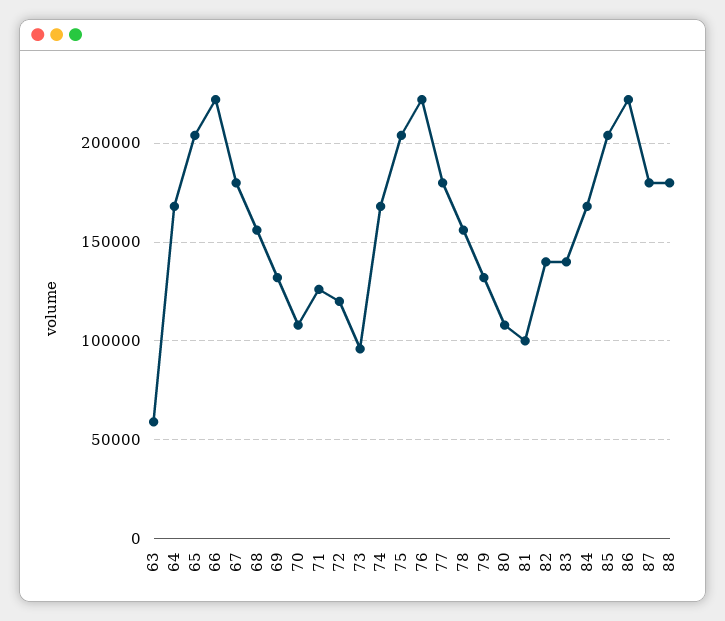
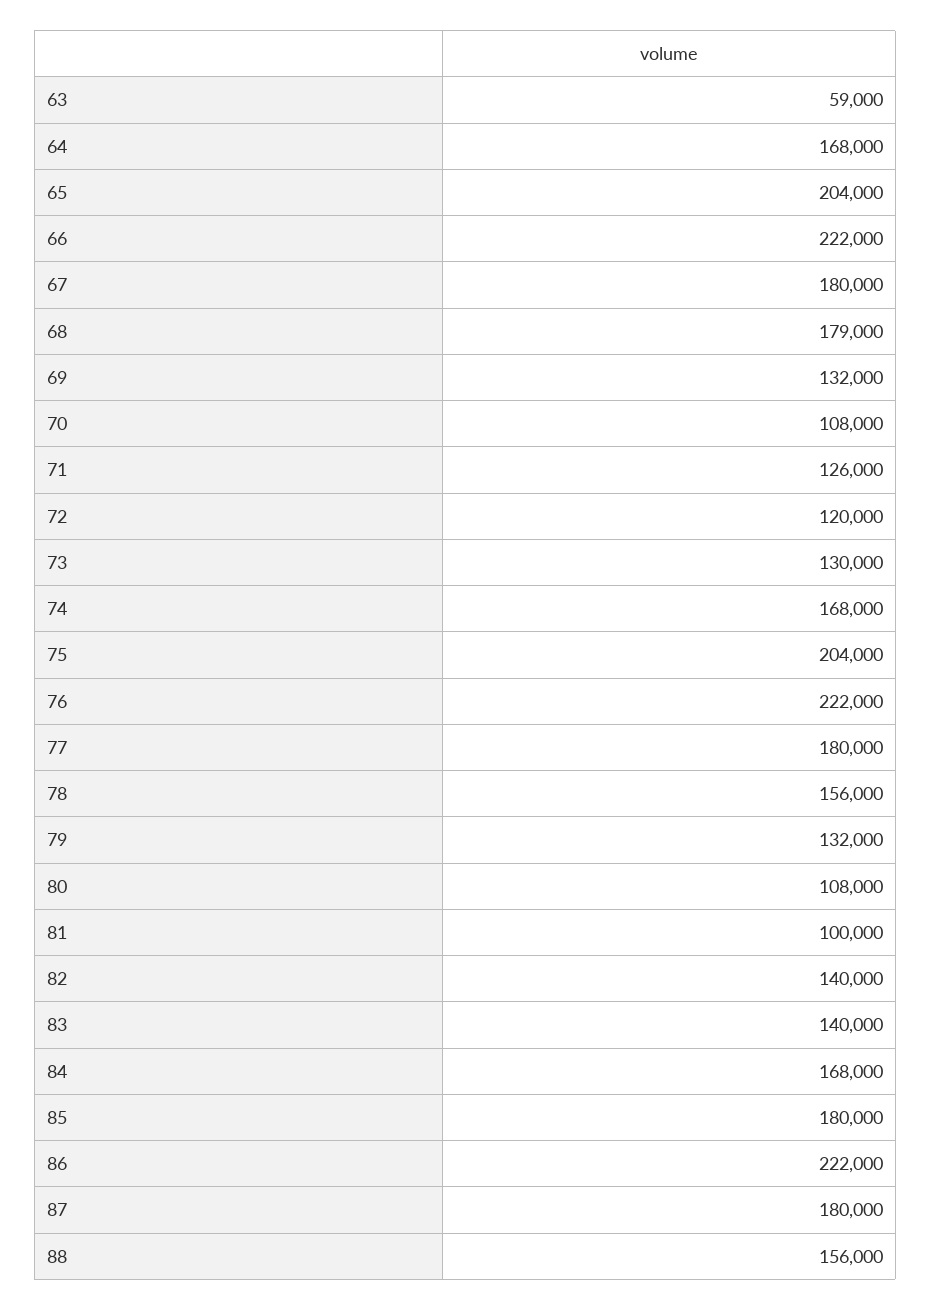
68: 155000 -> 179000
73: 95000 -> 130000
85: 205000 -> 180000
88: 180000 -> 156000

